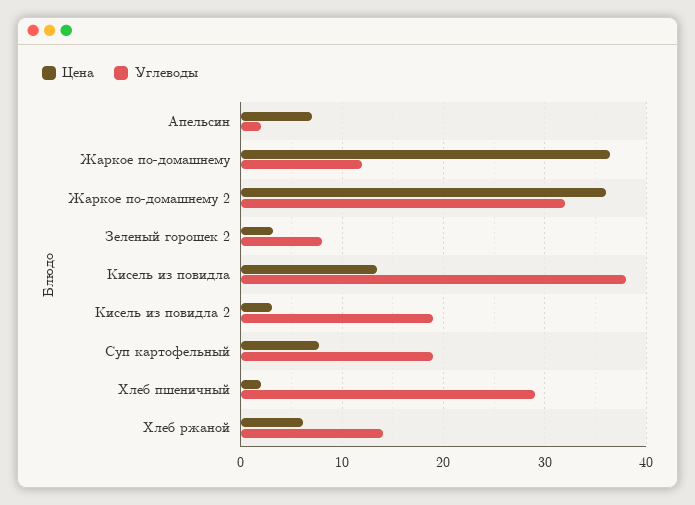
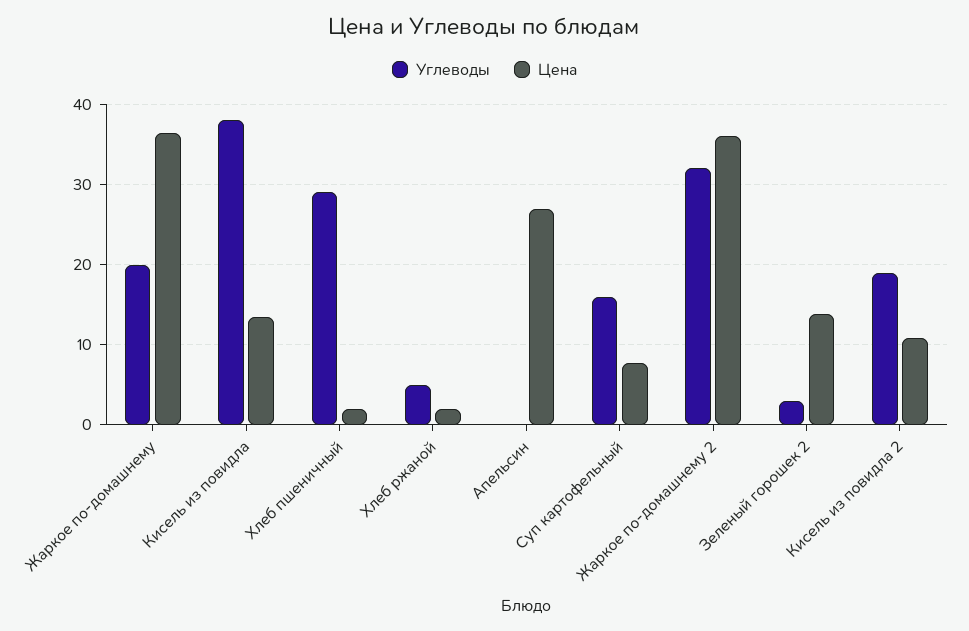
Цена, Апельсин: 7 -> 27
Углеводы, Апельсин: 2 -> 0
Углеводы, Жаркое по-домашнему: 12 -> 20
Цена, Зеленый горошек 2: 3 -> 14
Углеводы, Зеленый горошек 2: 8 -> 3
Цена, Кисель из повидла 2: 3 -> 11
Углеводы, Суп картофельный: 19 -> 16
Цена, Хлеб ржаной: 6 -> 2
Углеводы, Хлеб ржаной: 14 -> 5

